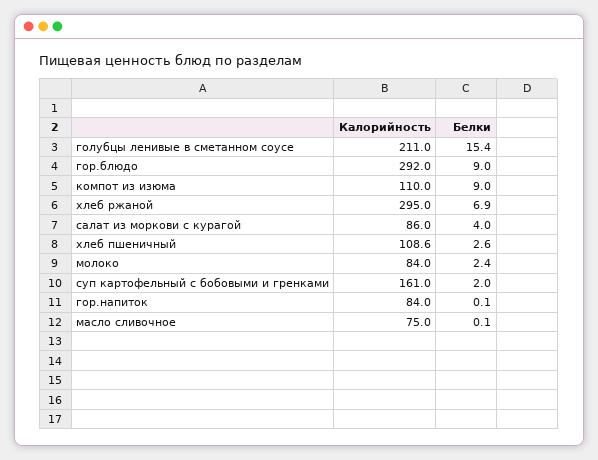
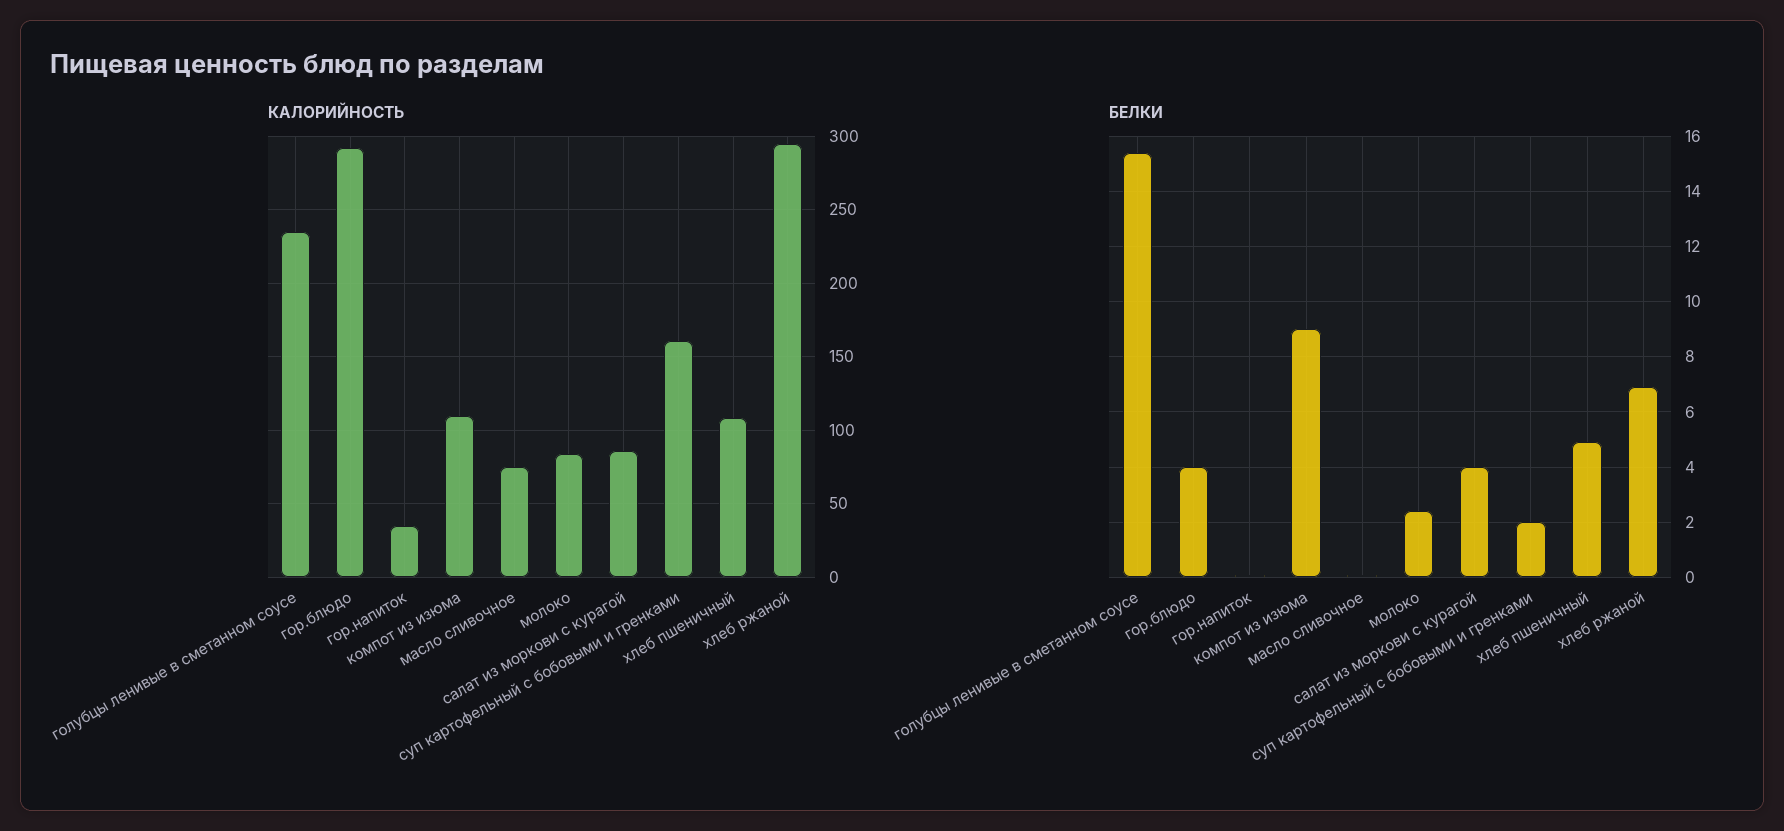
Калорийность, голубцы ленивые в сметанном соусе: 211 -> 235
Белки, гор.блюдо: 9 -> 4
Белки, хлеб пшеничный: 2.6 -> 5
Калорийность, гор.напиток: 84 -> 35

